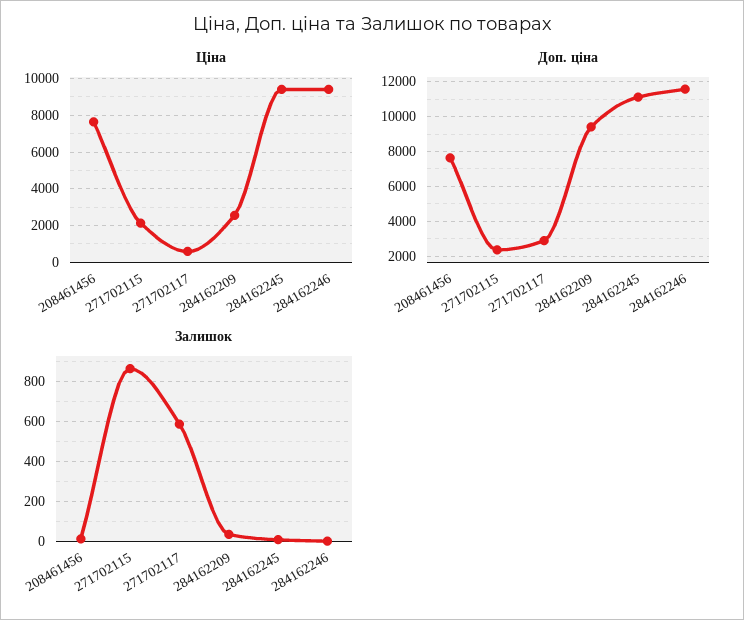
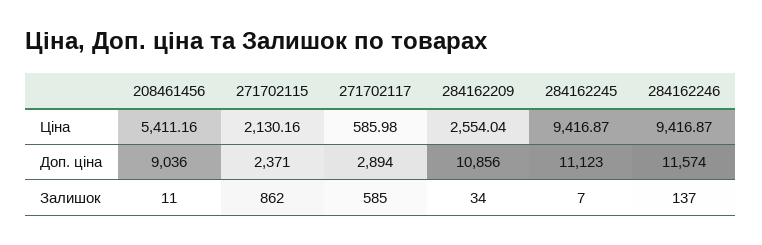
Ціна, 208461456: 7500 -> 5411.16
Доп. ціна, 208461456: 7500 -> 9036
Доп. ціна, 284162209: 9500 -> 10856
Залишок, 284162246: 0 -> 137

